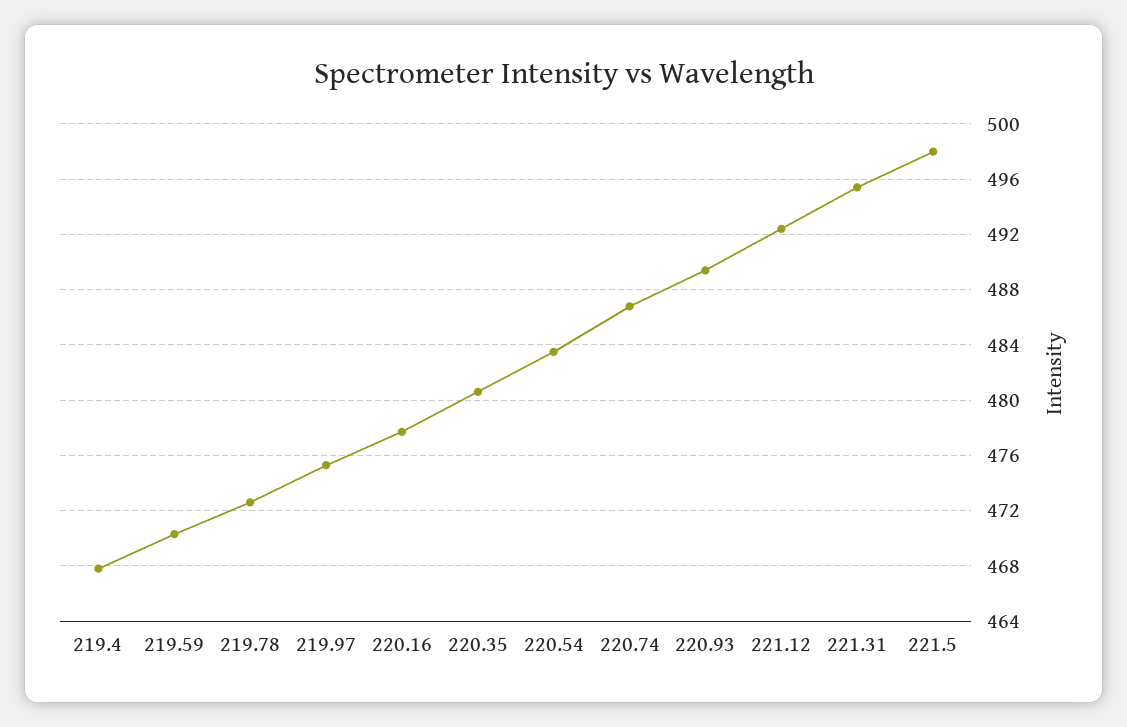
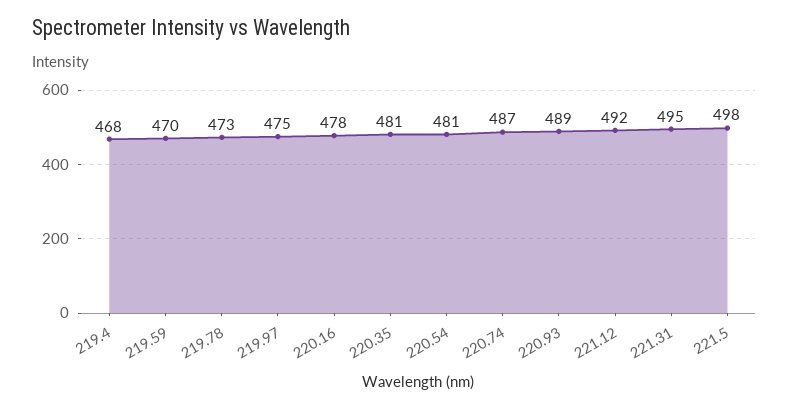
220.54: 483.5 -> 481

